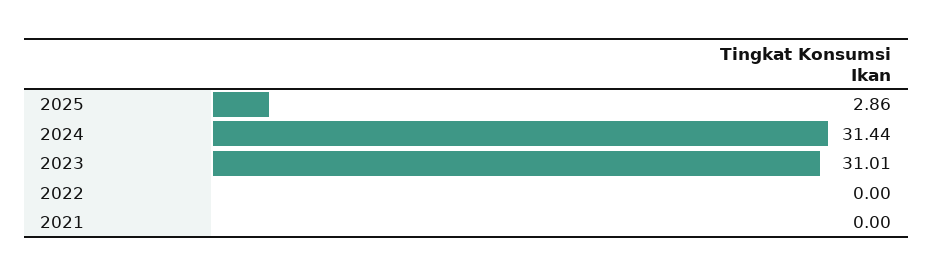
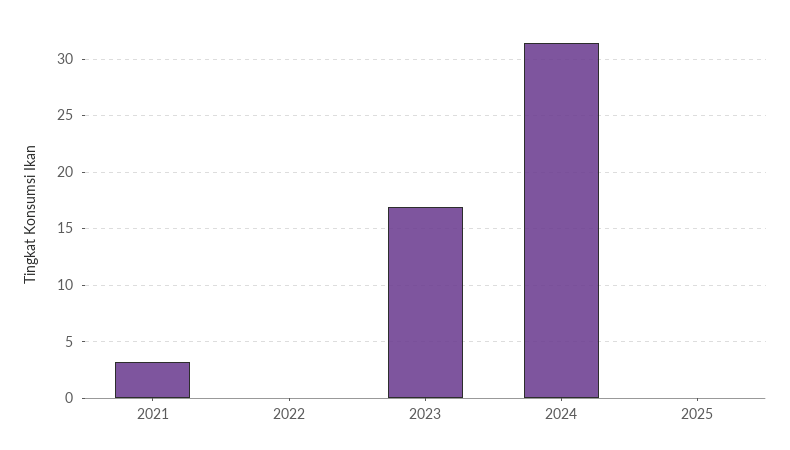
2025: 2.86 -> 0
2023: 31.01 -> 17
2021: 0 -> 3

